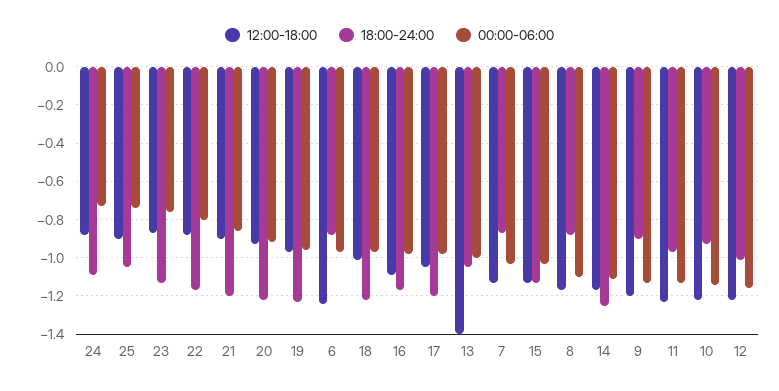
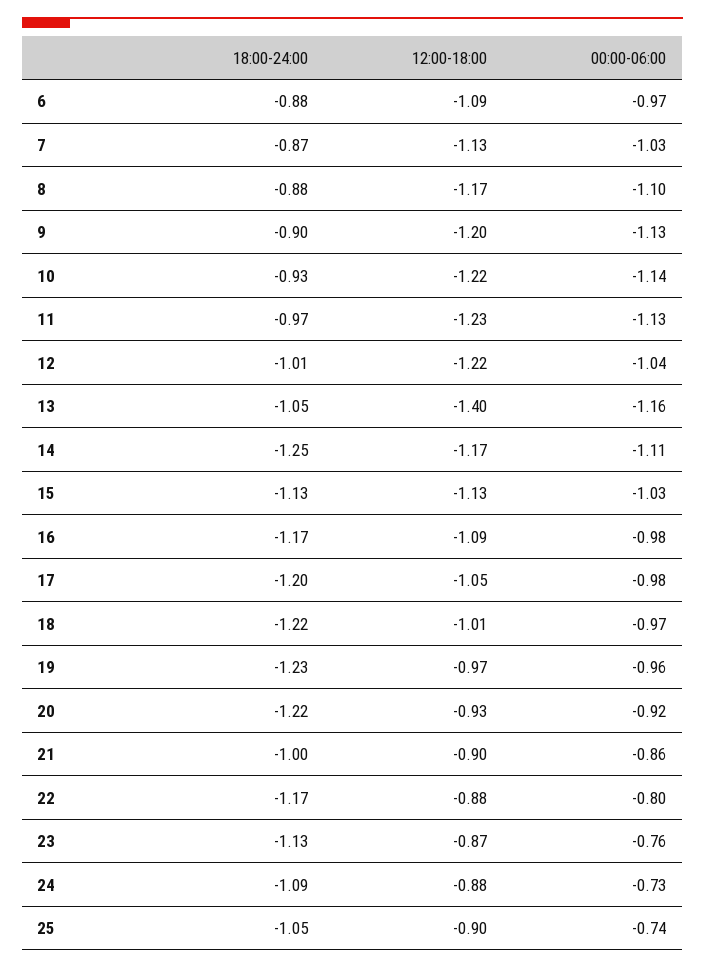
18:00-24:00, 21: -1.2 -> -1
12:00-18:00, 6: -1.25 -> -1.09
00:00-06:00, 13: -1 -> -1.16
00:00-06:00, 12: -1.15 -> -1.04

